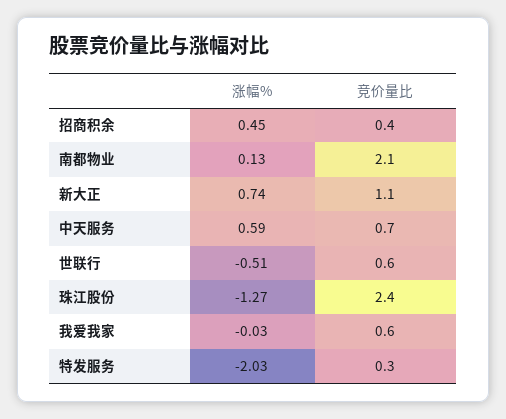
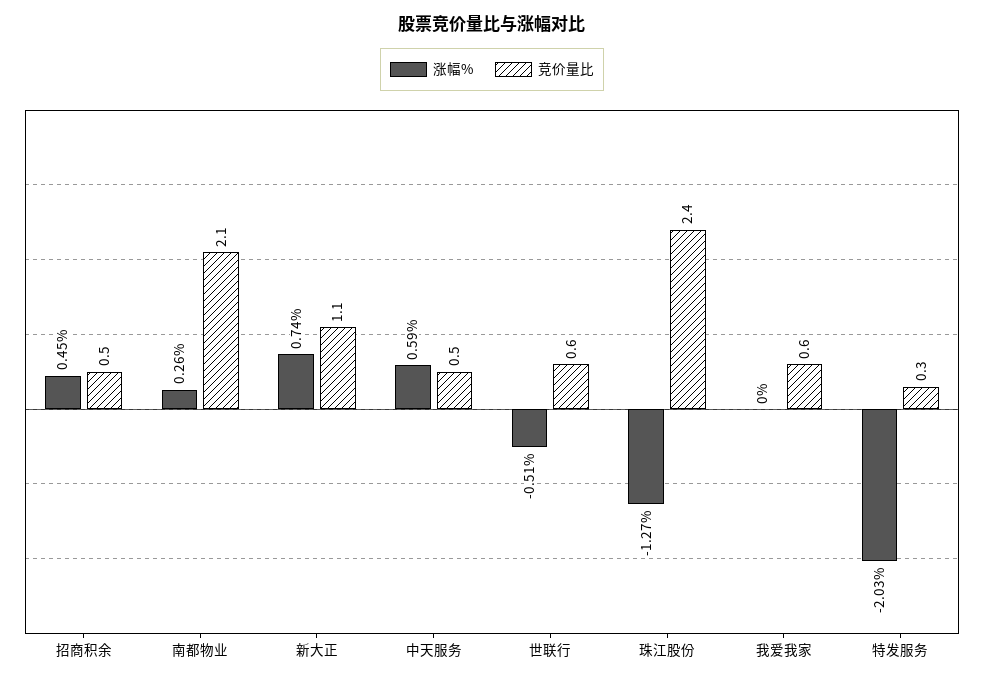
竞价量比, 招商积余: 0.4 -> 0.5
涨幅%, 南都物业: 0.13 -> 0.26
竞价量比, 中天服务: 0.7 -> 0.5
涨幅%, 我爱我家: -0.03 -> 0

